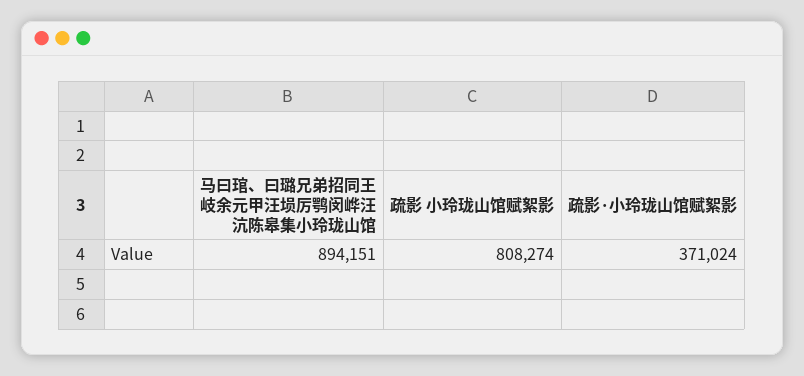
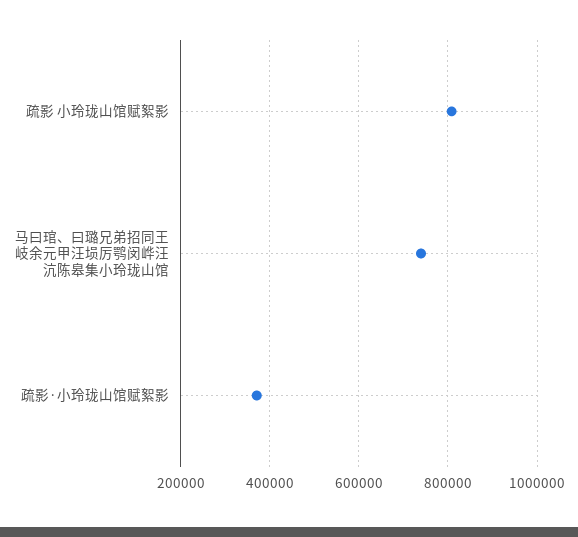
马曰琯、曰璐兄弟招同王岐余元甲汪埙厉鹗闵㟆汪沆陈皋集小玲珑山馆: 894151 -> 740000

